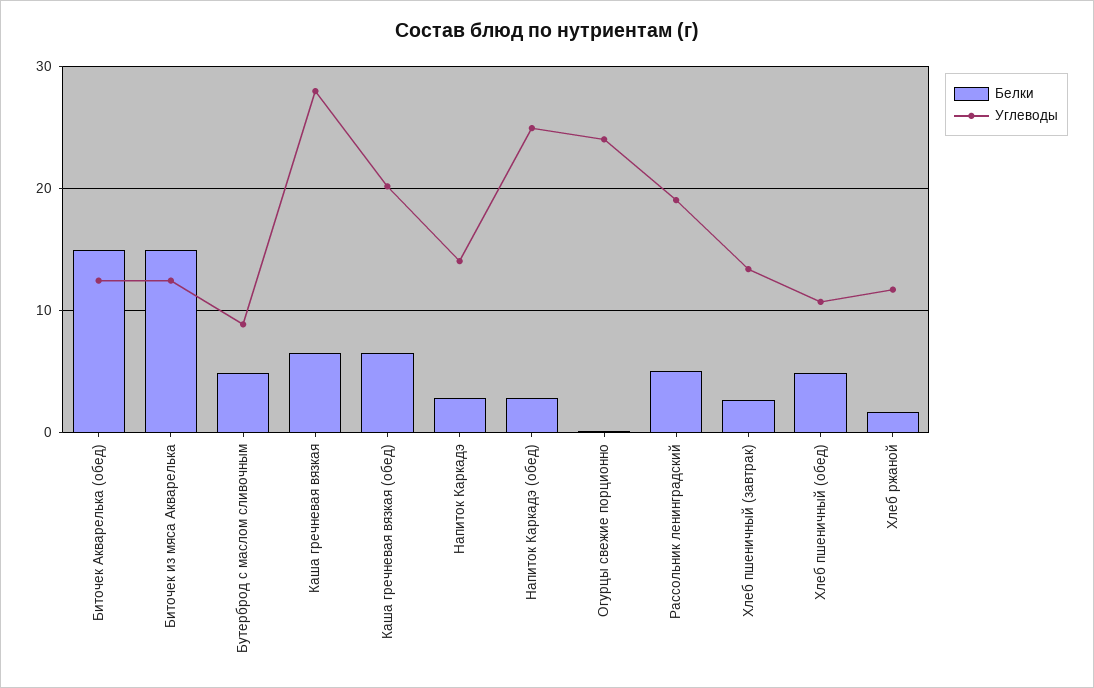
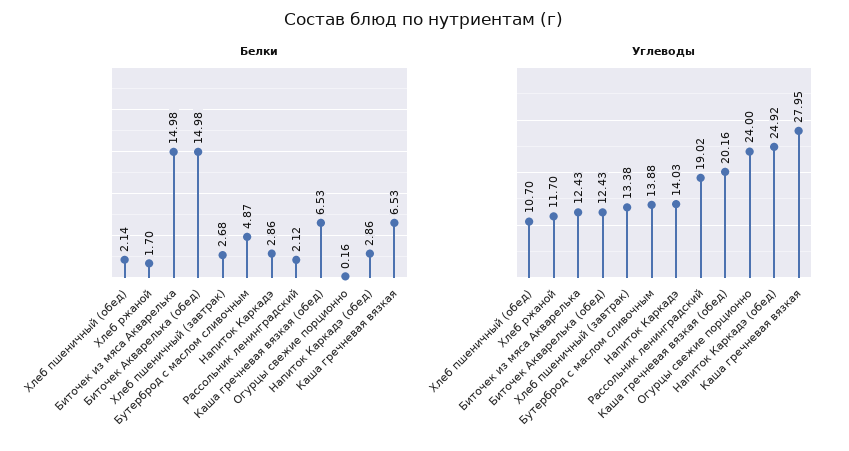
Углеводы, Бутерброд с маслом сливочным: 9 -> 13.88
Белки, Рассольник ленинградский: 5 -> 2.12
Белки, Хлеб пшеничный (обед): 5 -> 2.14

